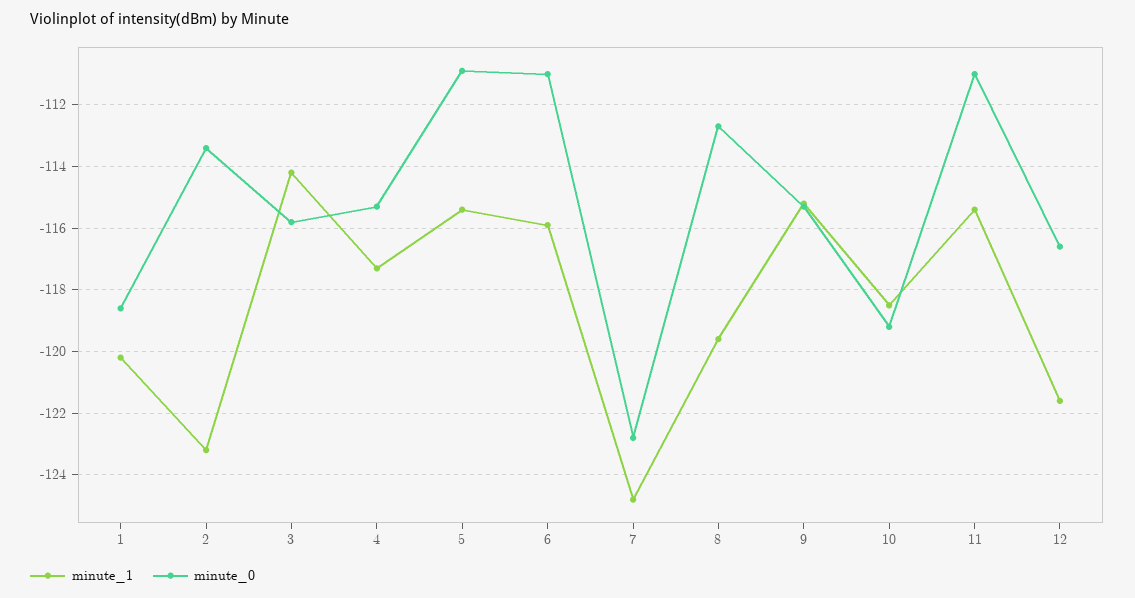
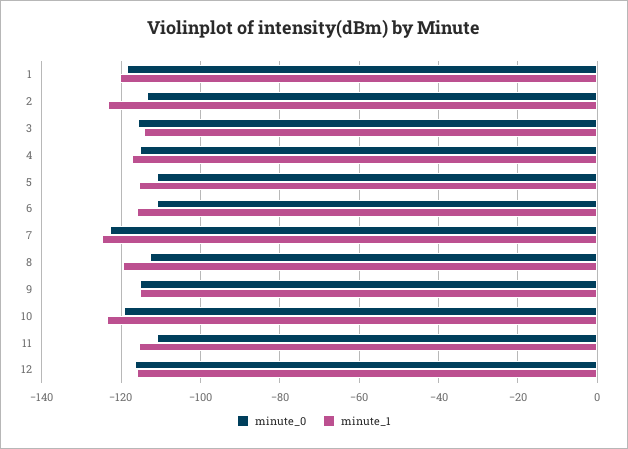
minute_1, 10: -118.5 -> -124
minute_1, 12: -121.5 -> -116

